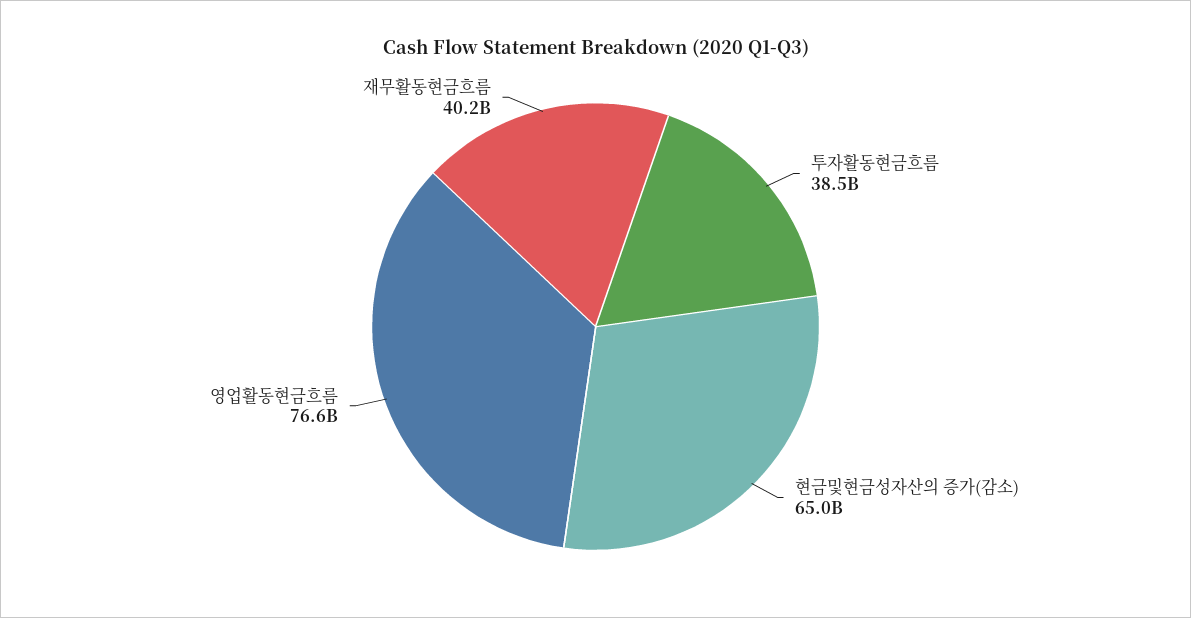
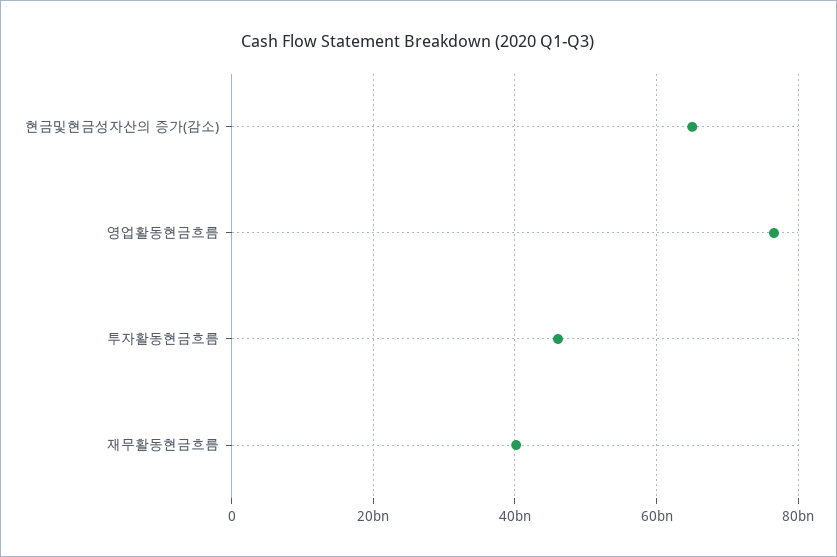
투자활동현금흐름: 38500000000 -> 46000000000

